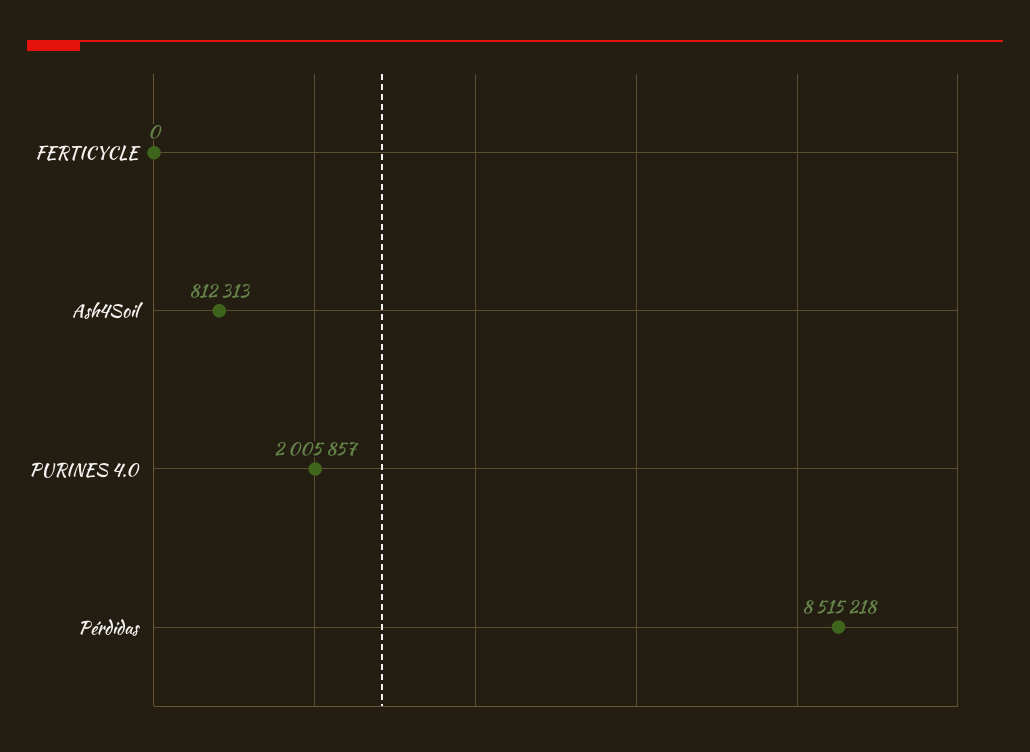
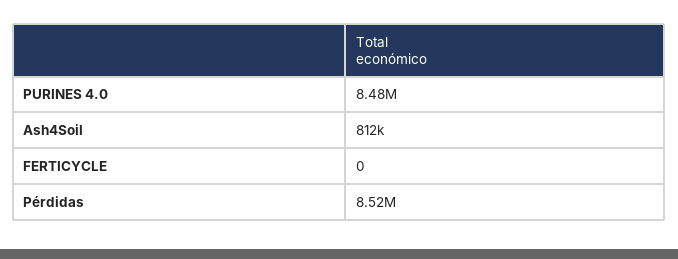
PURINES 4.0: 2005857 -> 8480000

